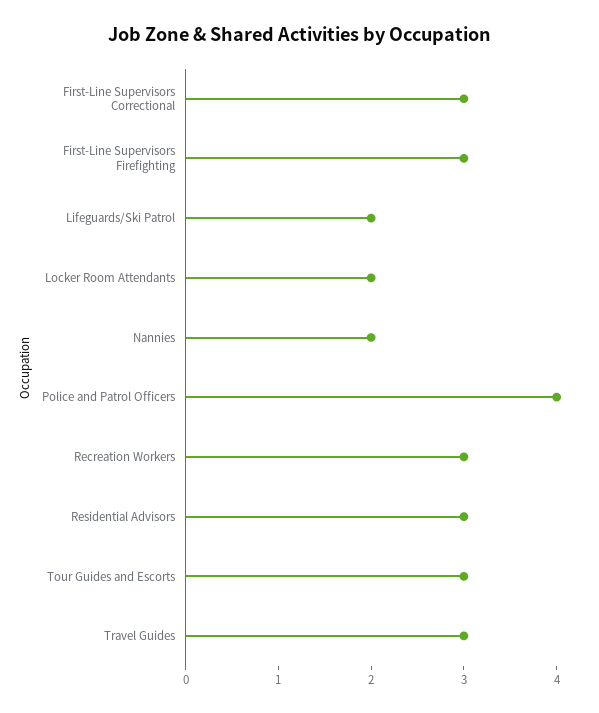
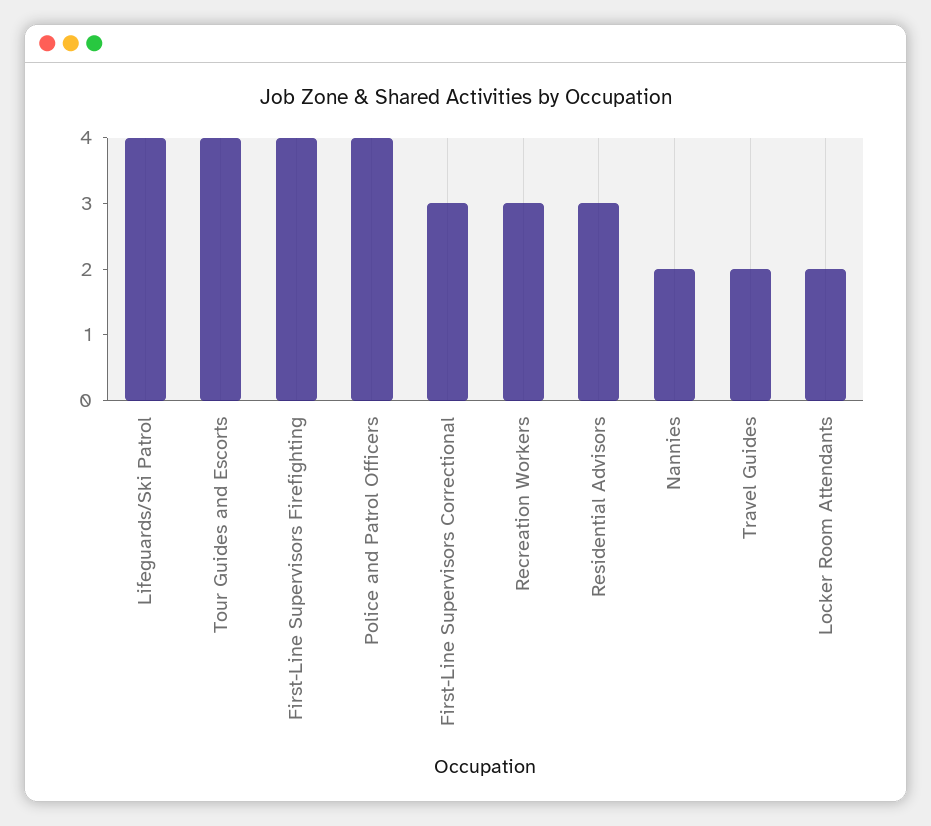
First-Line Supervisors Firefighting: 3 -> 4
Lifeguards/Ski Patrol: 2 -> 4
Tour Guides and Escorts: 3 -> 4
Travel Guides: 3 -> 2

